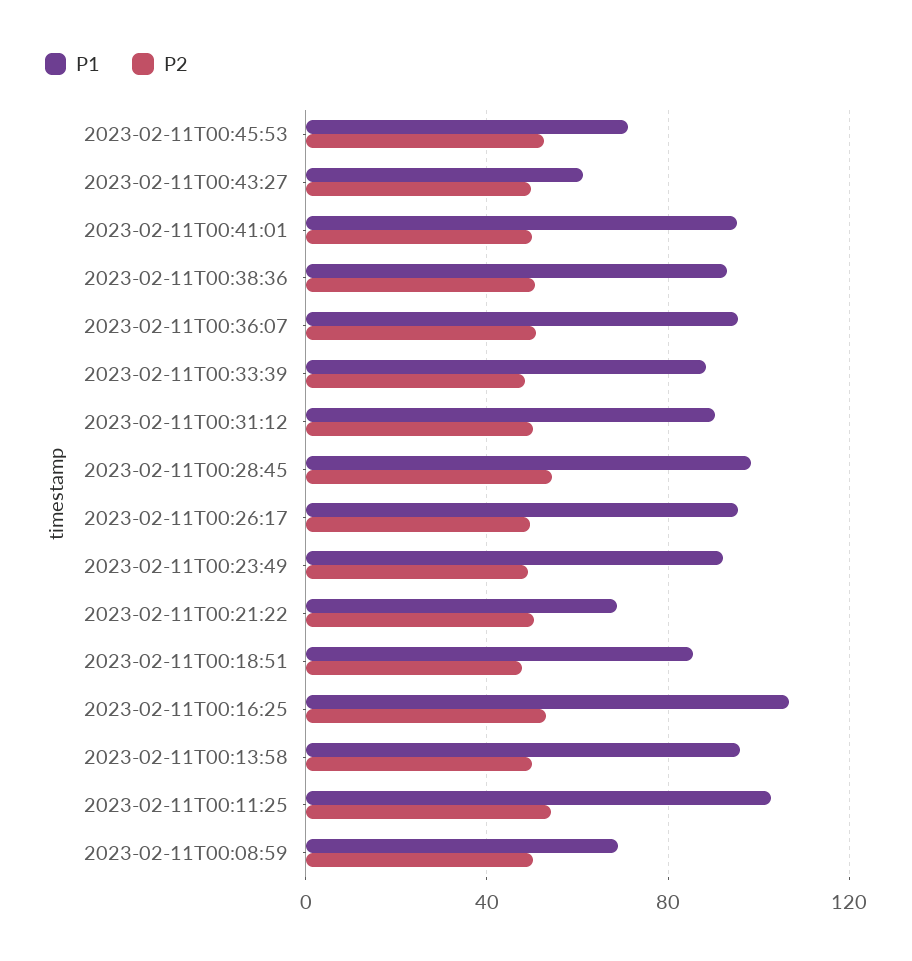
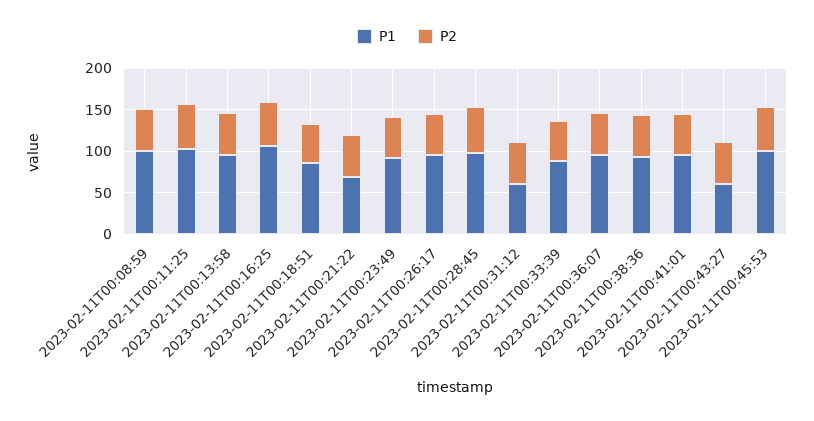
P1, 2023-02-11T00:45:53: 70 -> 100
P1, 2023-02-11T00:31:12: 90 -> 60
P1, 2023-02-11T00:08:59: 70 -> 100

